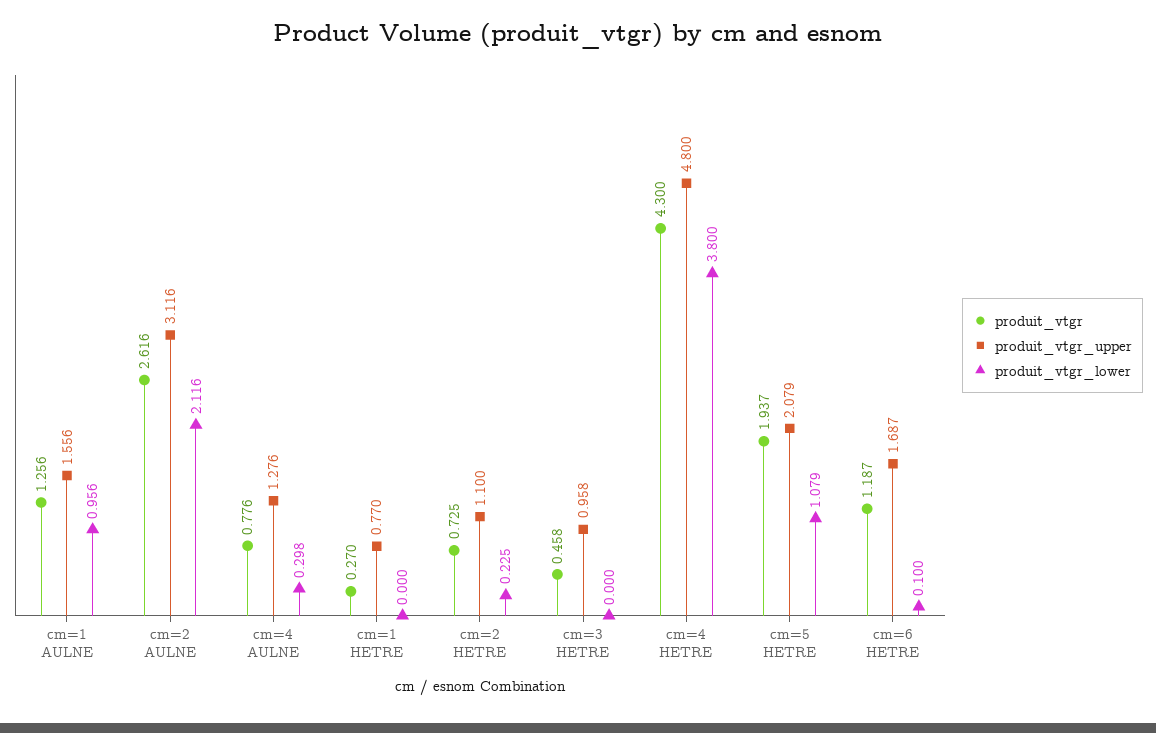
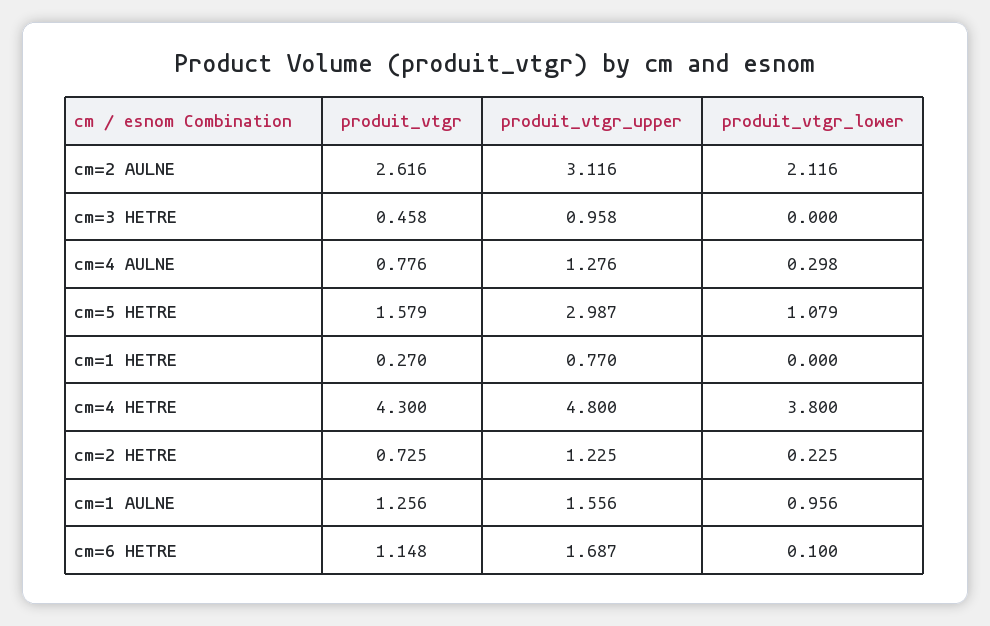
produit_vtgr_upper, cm=2 HETRE: 1.1 -> 1.225
produit_vtgr, cm=5 HETRE: 1.937 -> 1.579
produit_vtgr_upper, cm=5 HETRE: 2.079 -> 2.987
produit_vtgr, cm=6 HETRE: 1.187 -> 1.148

